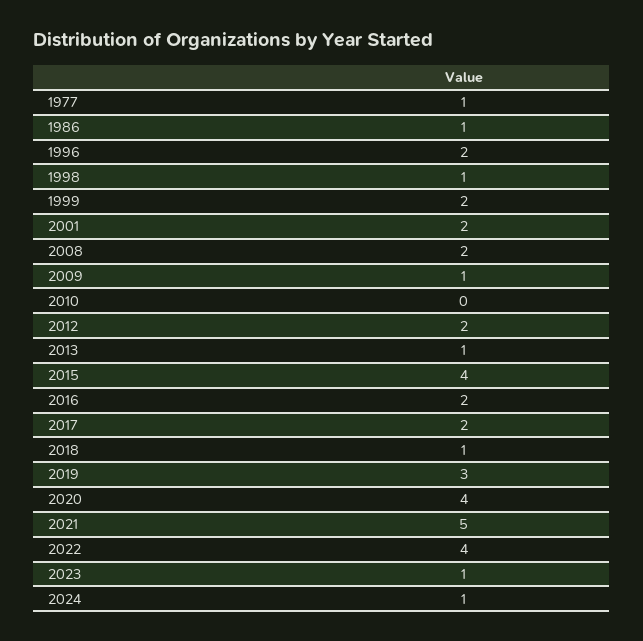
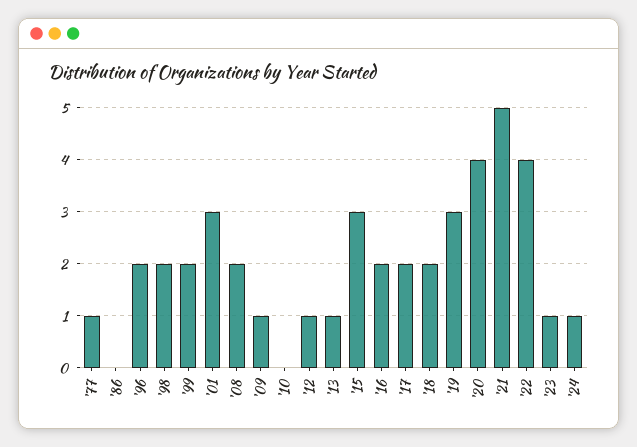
1986: 1 -> 0
1998: 1 -> 2
2001: 2 -> 3
2012: 2 -> 1
2015: 4 -> 3
2018: 1 -> 2

